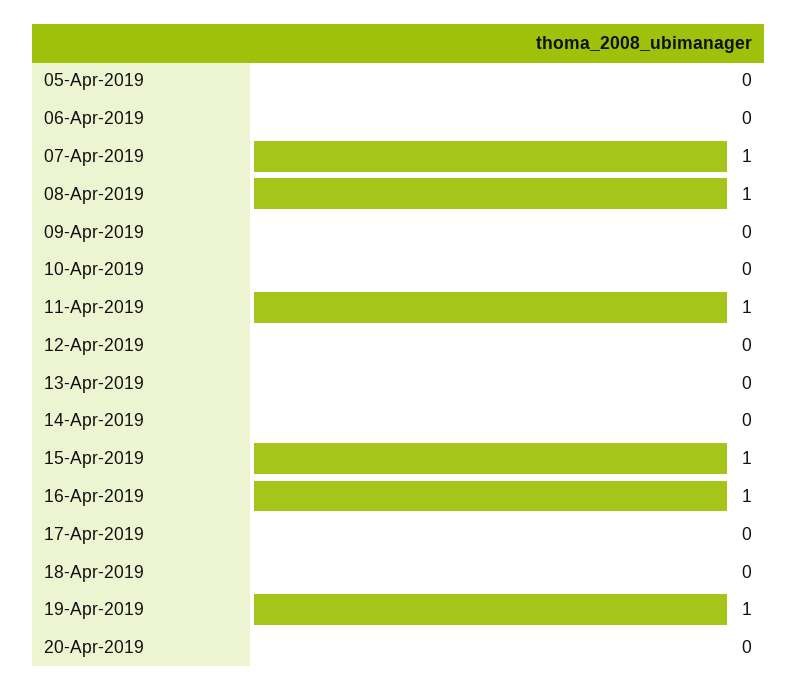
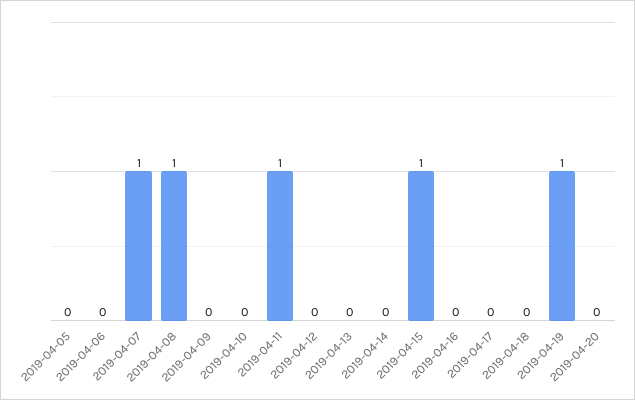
16-Apr-2019: 1 -> 0

